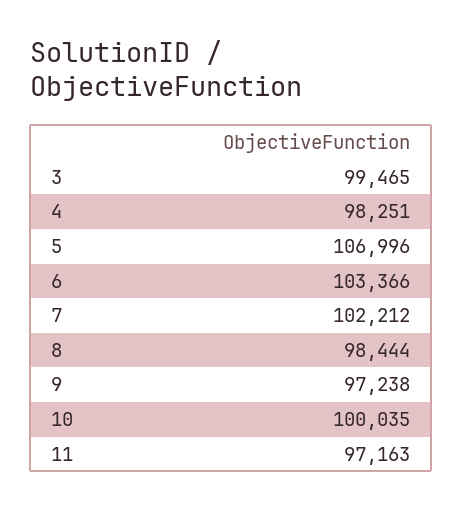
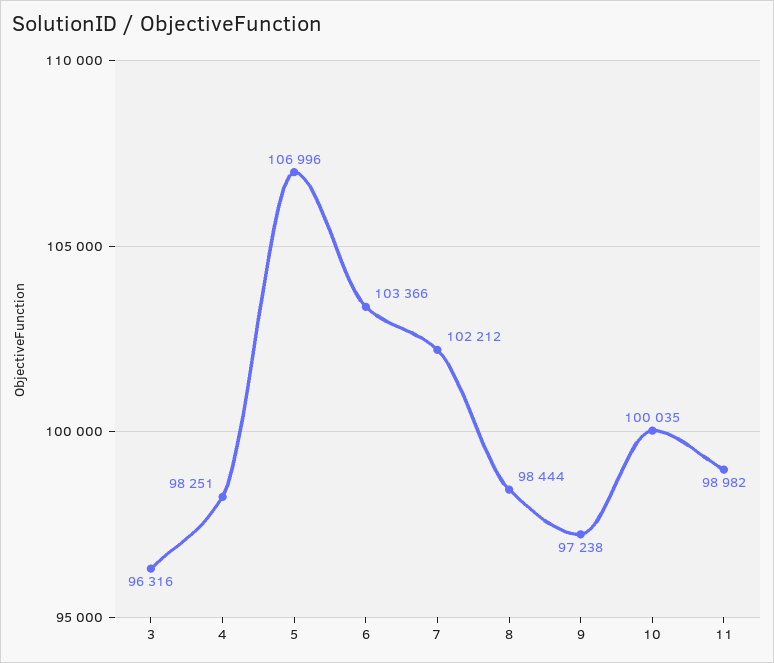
3: 99465 -> 96316
11: 97163 -> 98982

